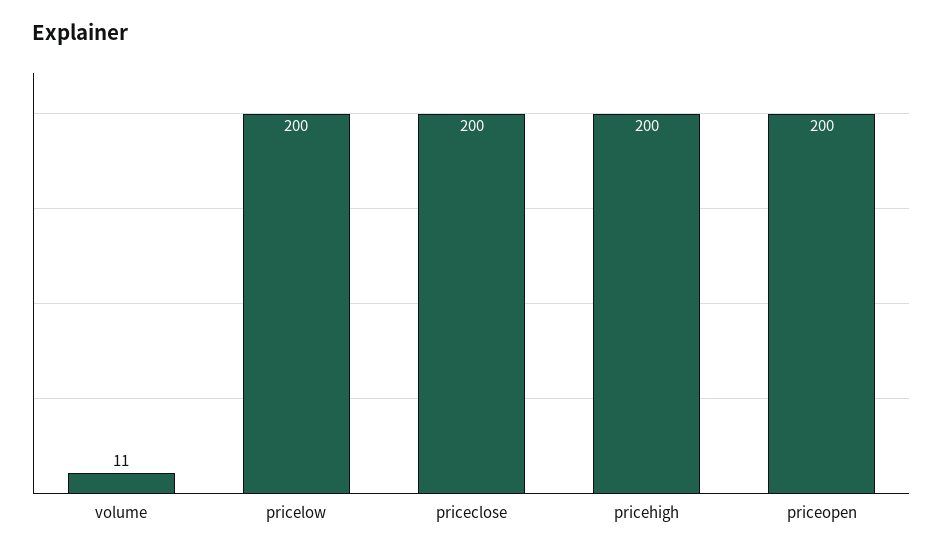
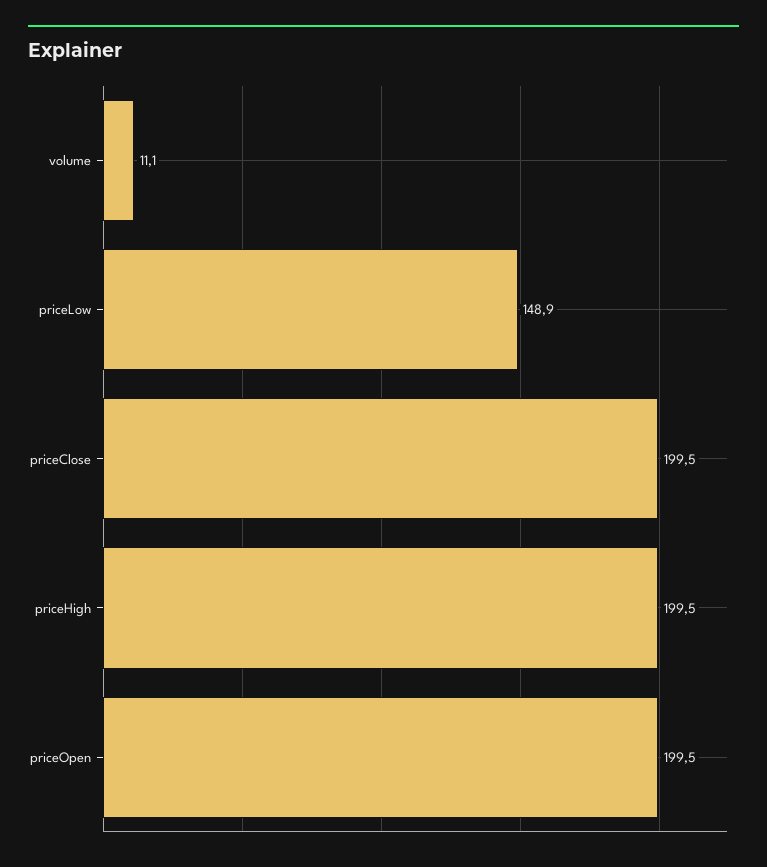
pricelow: 200 -> 148.9

